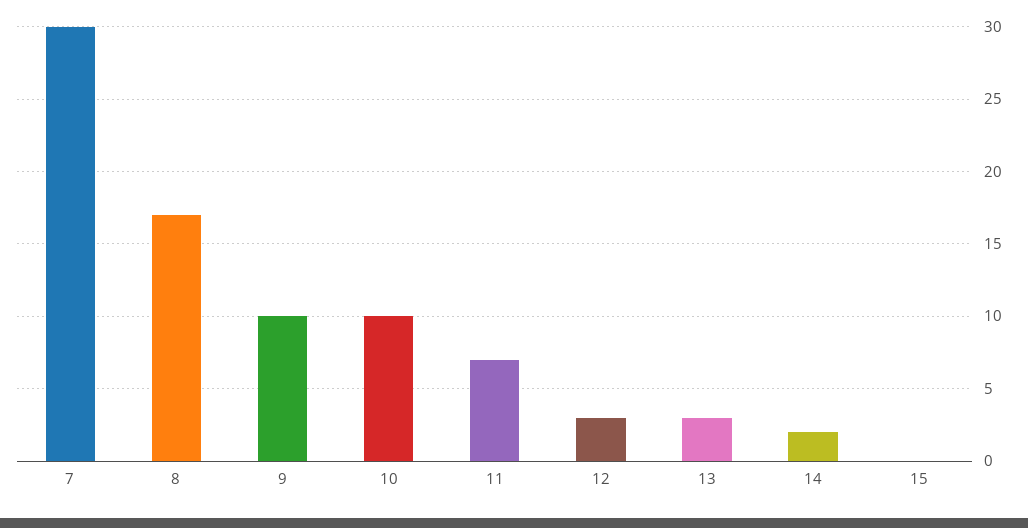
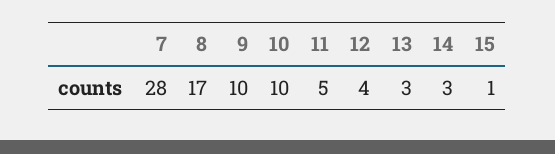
7: 30 -> 28
11: 7 -> 5
12: 3 -> 4
14: 2 -> 3
15: 0 -> 1

